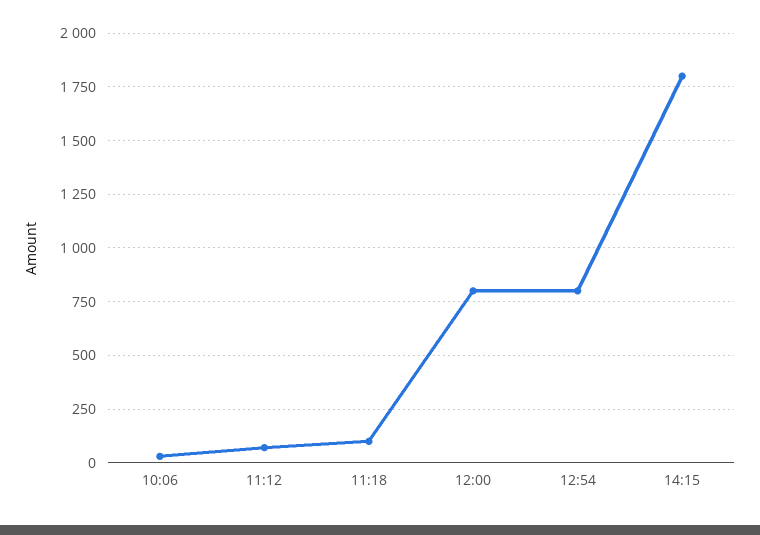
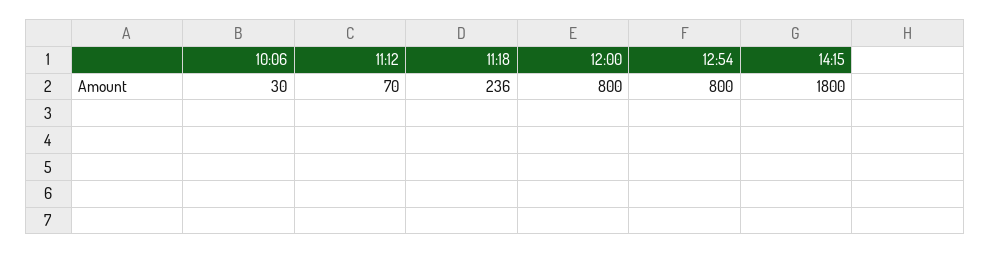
11:18: 100 -> 236

